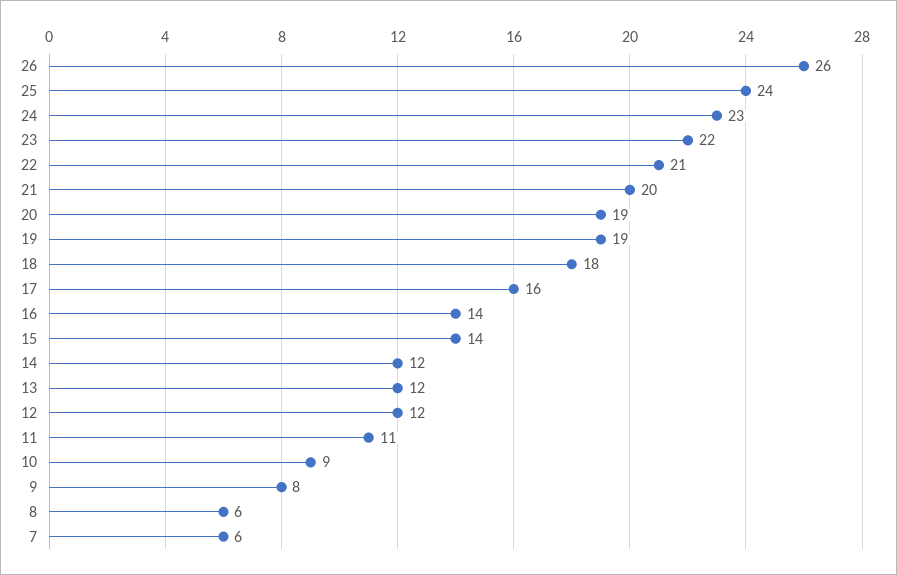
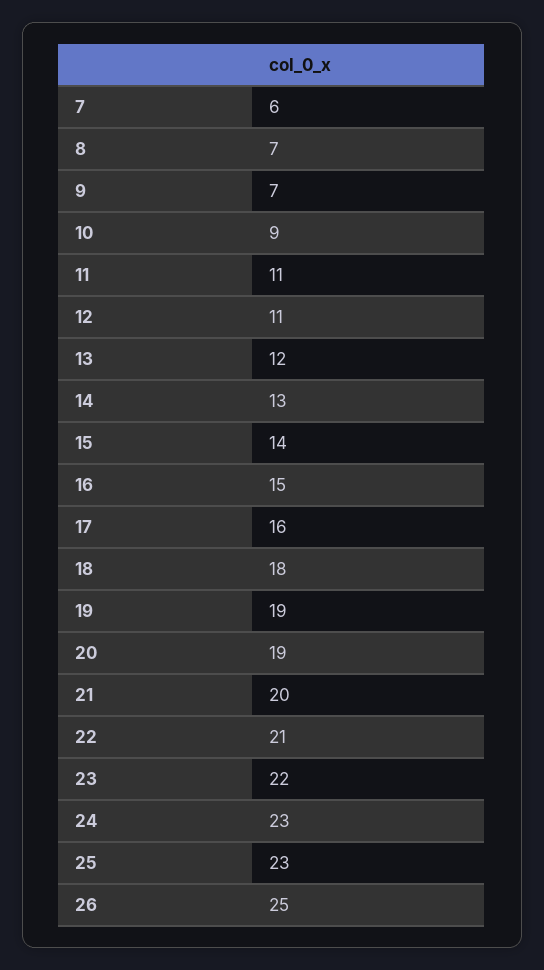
26: 26 -> 25
25: 24 -> 23
16: 14 -> 15
14: 12 -> 13
12: 12 -> 11
9: 8 -> 7
8: 6 -> 7

